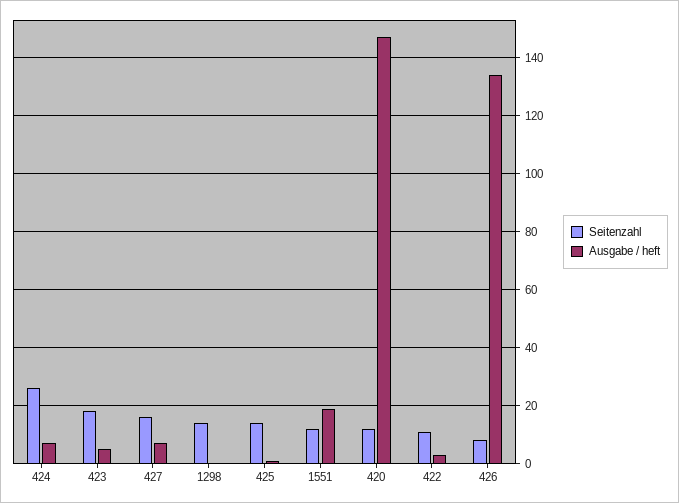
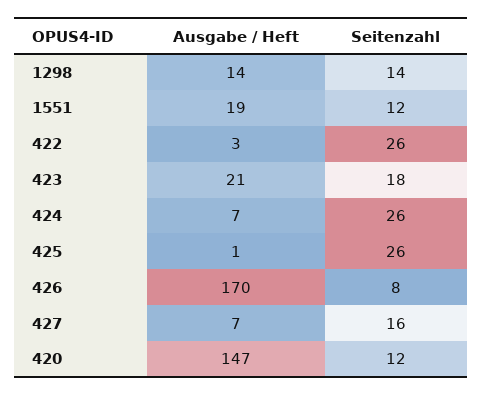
Ausgabe / heft, 423: 5 -> 21
Ausgabe / heft, 1298: 0 -> 14
Seitenzahl, 425: 15 -> 26
Seitenzahl, 422: 10 -> 26
Ausgabe / heft, 426: 135 -> 170

